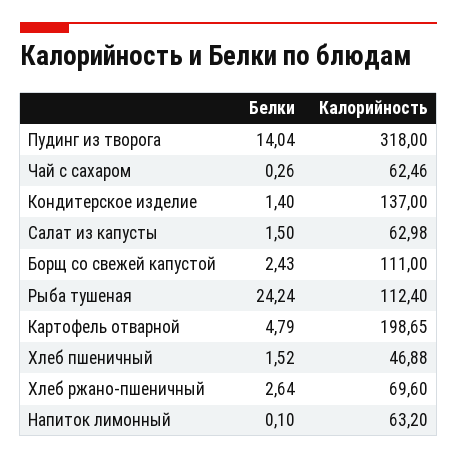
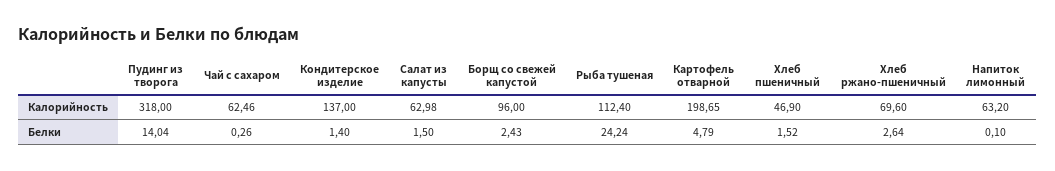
Калорийность, Борщ со свежей капустой: 111 -> 96
Калорийность, Хлеб пшеничный: 46.88 -> 46.9

